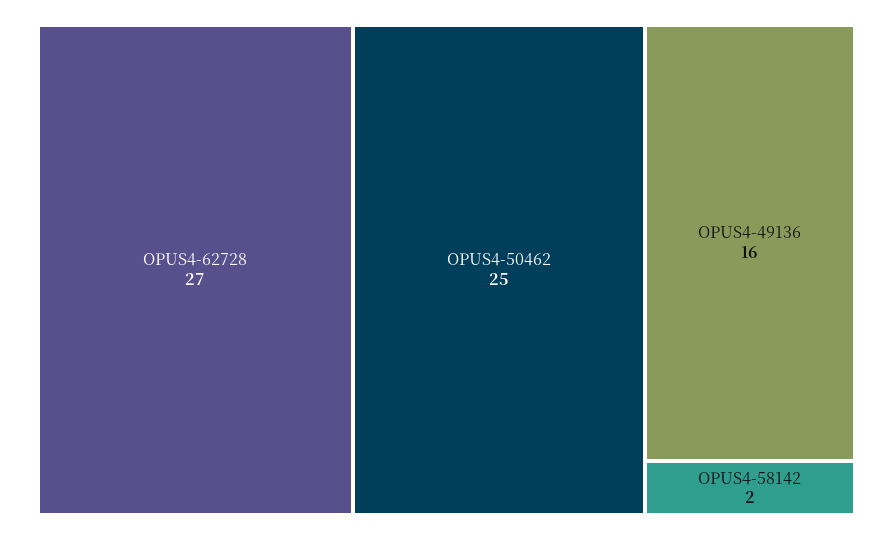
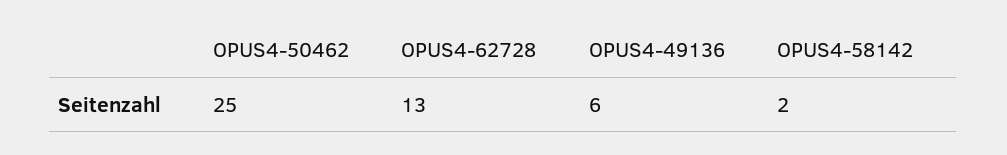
OPUS4-62728: 27 -> 13
OPUS4-49136: 16 -> 6

